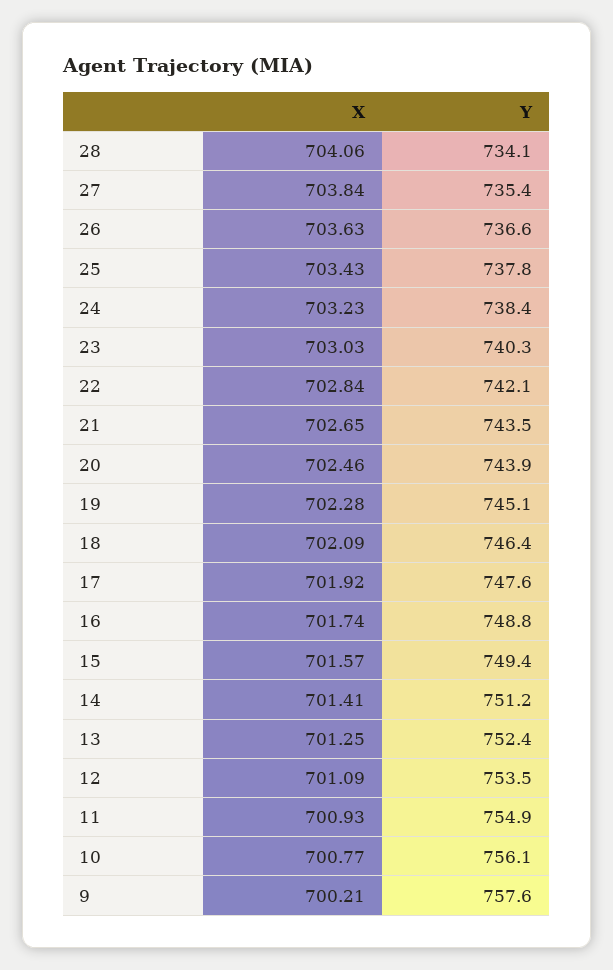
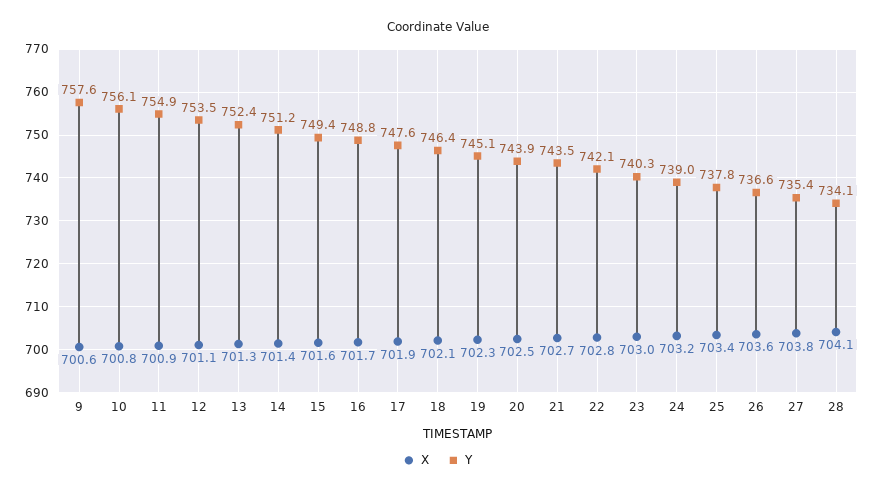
Y, 24: 738.4 -> 739
X, 9: 700.21 -> 700.6

